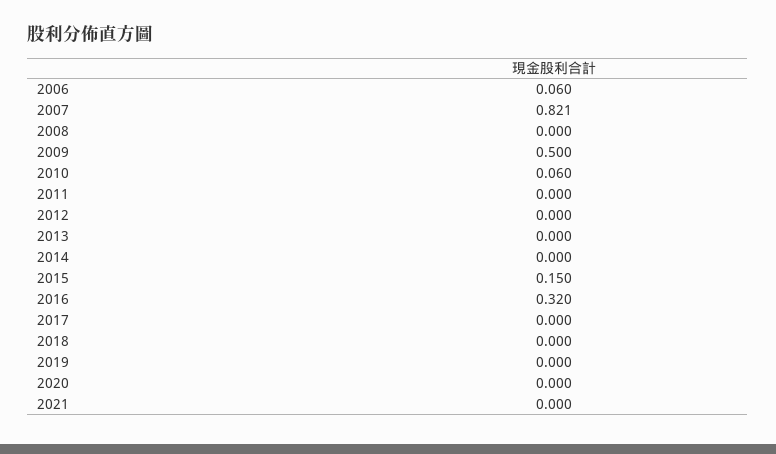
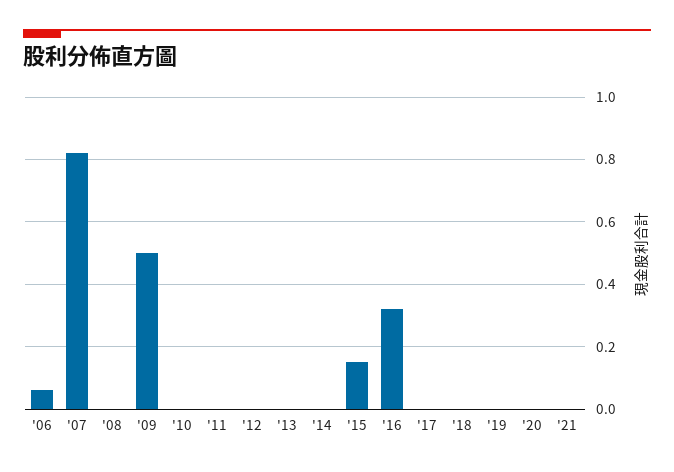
2010: 0.06 -> 0

